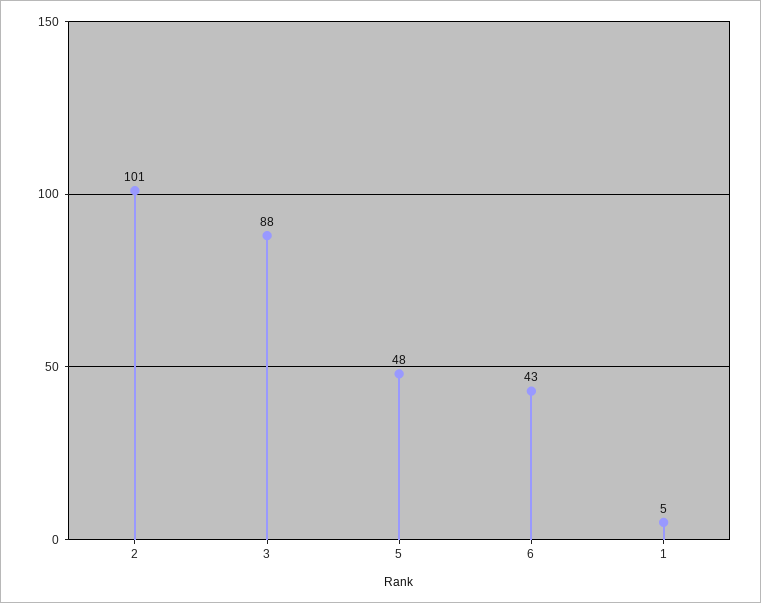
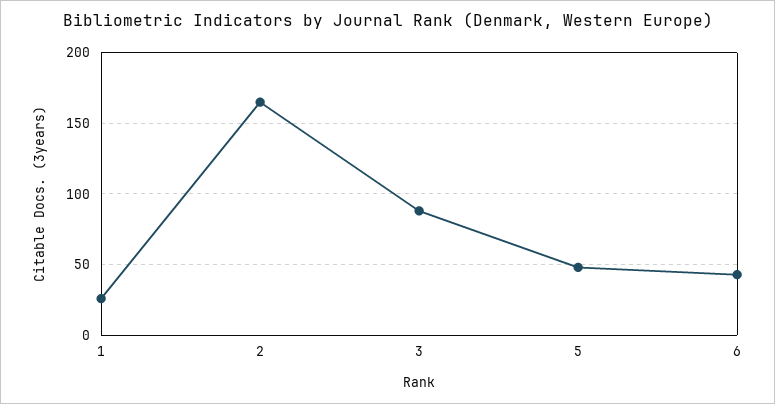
2: 101 -> 165
1: 5 -> 25

